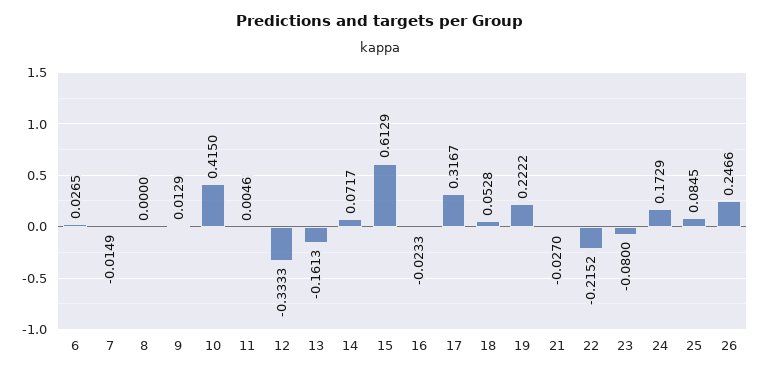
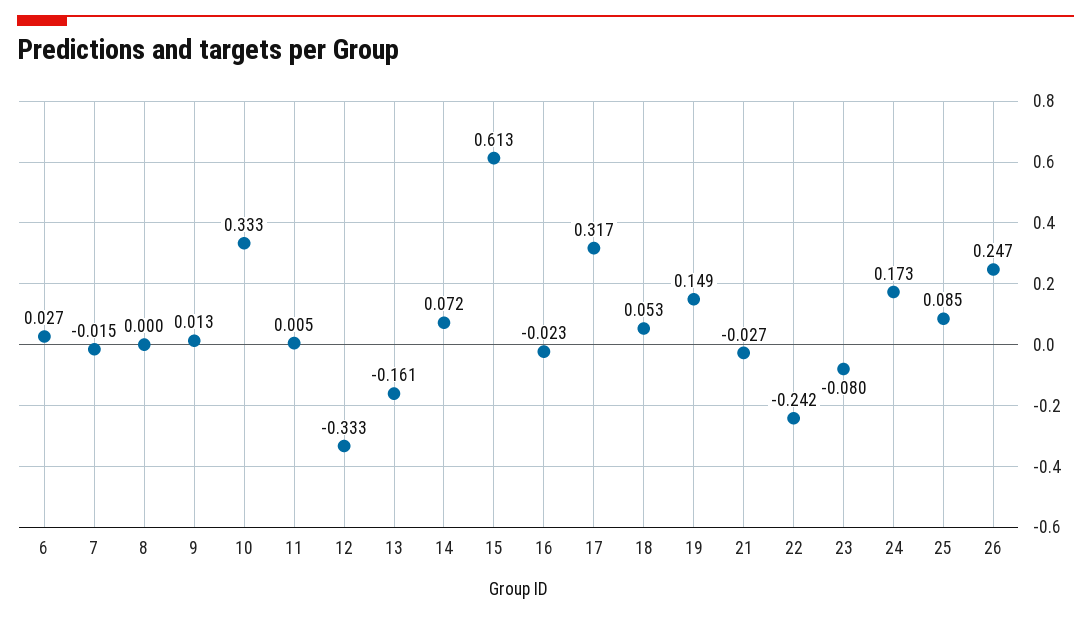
10: 0.415 -> 0.333
19: 0.2222 -> 0.149
22: -0.2152 -> -0.242

